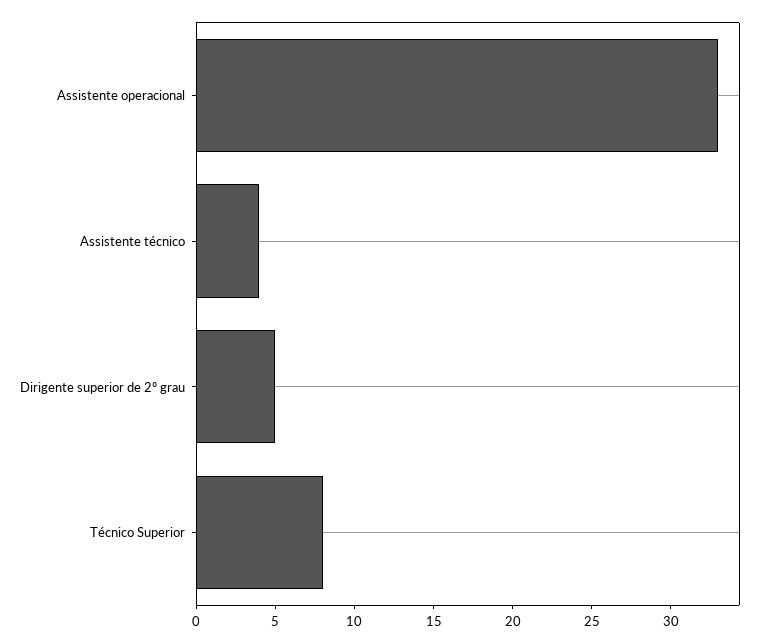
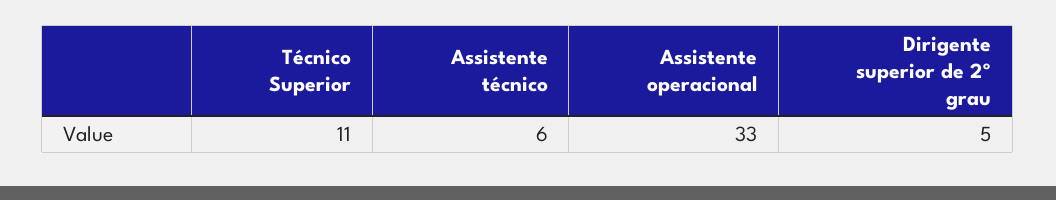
Assistente técnico: 4 -> 6
Técnico Superior: 8 -> 11

